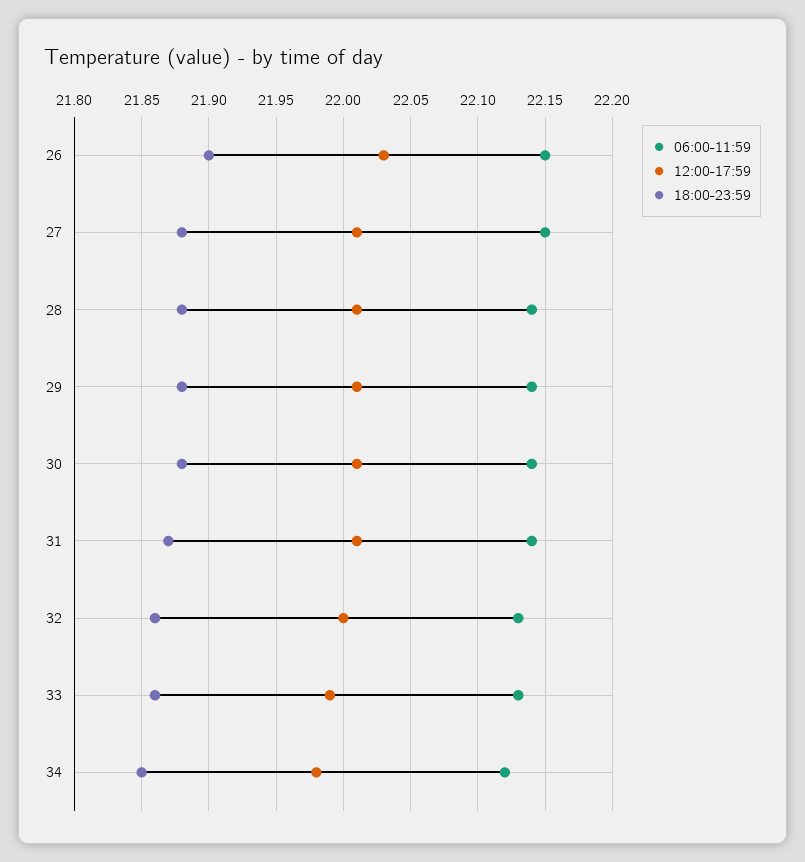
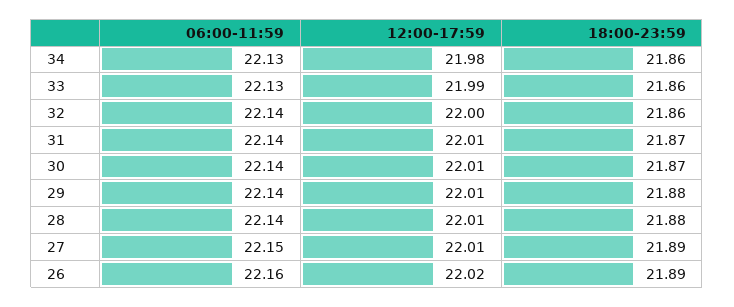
06:00-11:59, 26: 22.15 -> 22.16
12:00-17:59, 26: 22.03 -> 22.02
18:00-23:59, 26: 21.9 -> 21.89
18:00-23:59, 27: 21.88 -> 21.89
18:00-23:59, 30: 21.88 -> 21.87
06:00-11:59, 32: 22.13 -> 22.14
06:00-11:59, 34: 22.12 -> 22.13
18:00-23:59, 34: 21.85 -> 21.86

